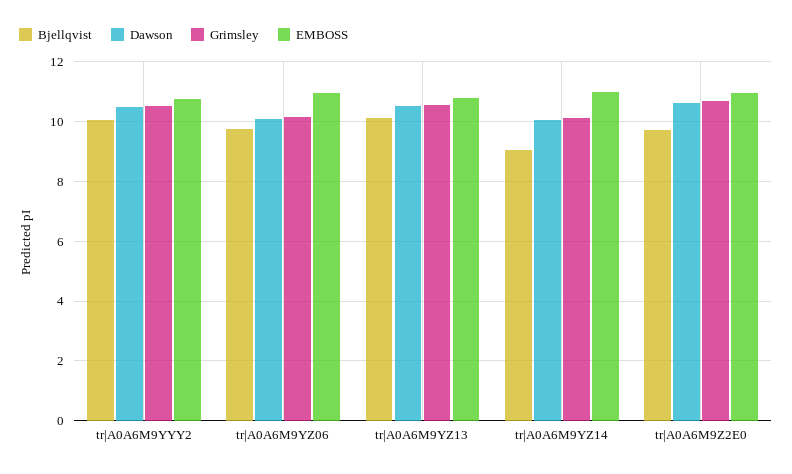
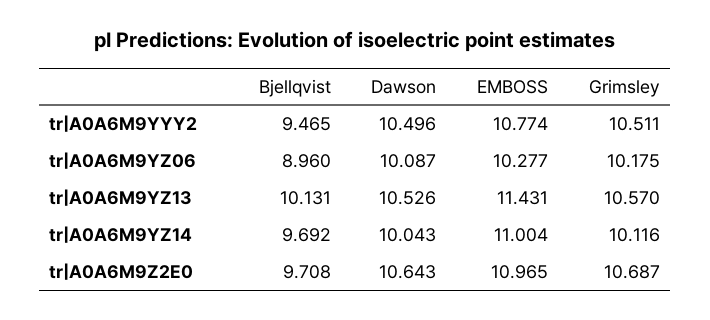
Bjellqvist, tr|A0A6M9YYY2: 10 -> 9.465
Bjellqvist, tr|A0A6M9YZ06: 9.75 -> 8.96
EMBOSS, tr|A0A6M9YZ06: 11 -> 10.277
EMBOSS, tr|A0A6M9YZ13: 10.75 -> 11.431
Bjellqvist, tr|A0A6M9YZ14: 9 -> 9.692

